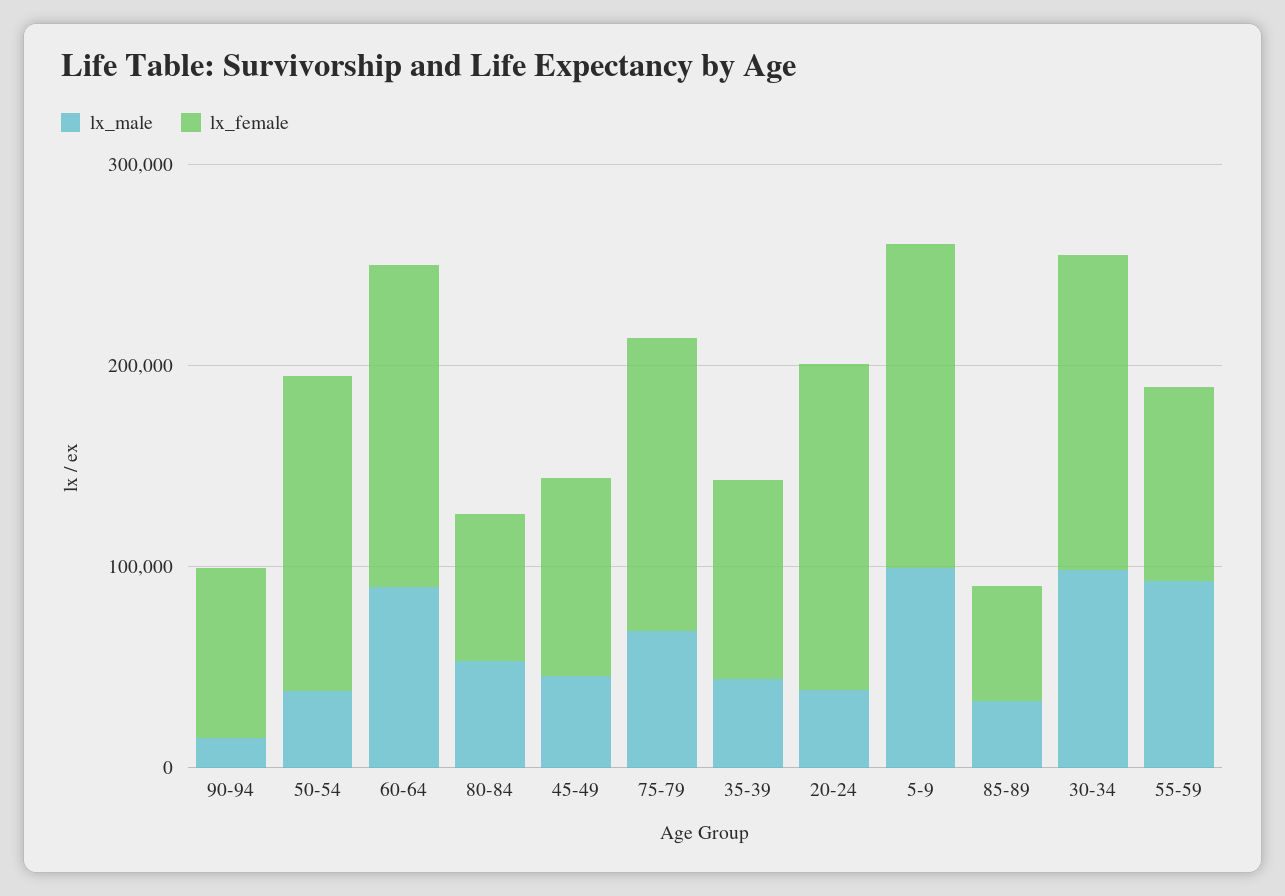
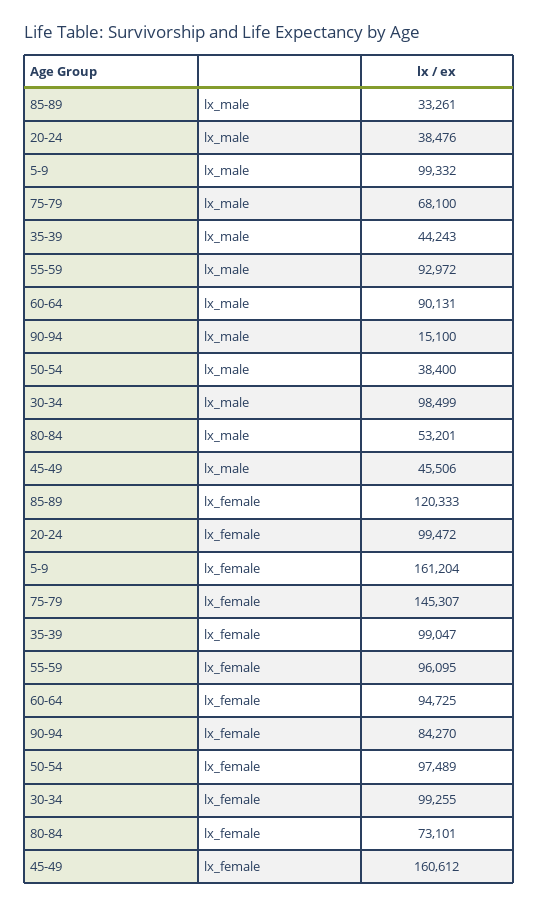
lx_female, 50-54: 160000 -> 97489
lx_female, 60-64: 160000 -> 94725
lx_female, 45-49: 100000 -> 160612
lx_female, 20-24: 160000 -> 99472
lx_female, 85-89: 60000 -> 120333
lx_female, 30-34: 160000 -> 99255

